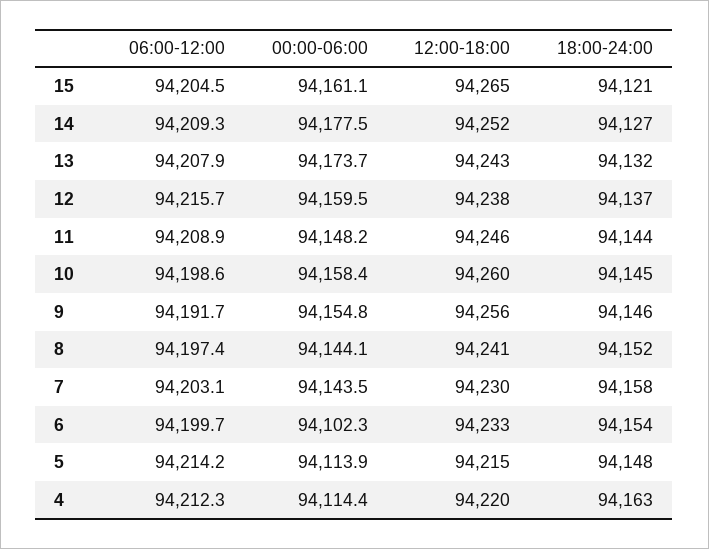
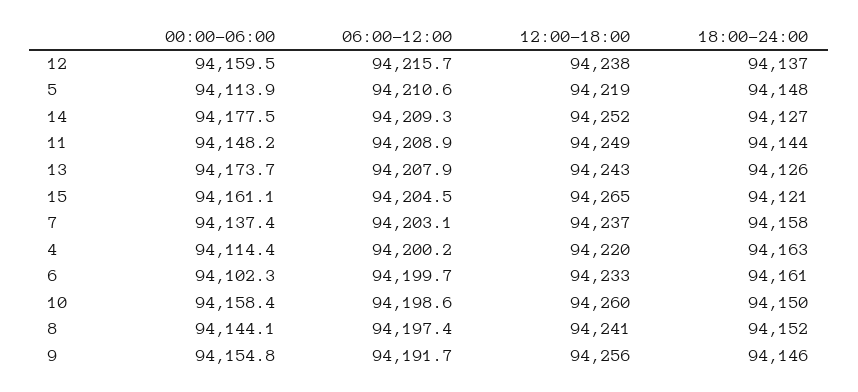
18:00-24:00, 13: 94132 -> 94126
12:00-18:00, 11: 94246 -> 94249
18:00-24:00, 10: 94145 -> 94150
00:00-06:00, 7: 94143.5 -> 94137.4
12:00-18:00, 7: 94230 -> 94237
18:00-24:00, 6: 94154 -> 94161
06:00-12:00, 5: 94214.2 -> 94210.6
12:00-18:00, 5: 94215 -> 94219
06:00-12:00, 4: 94212.3 -> 94200.2

